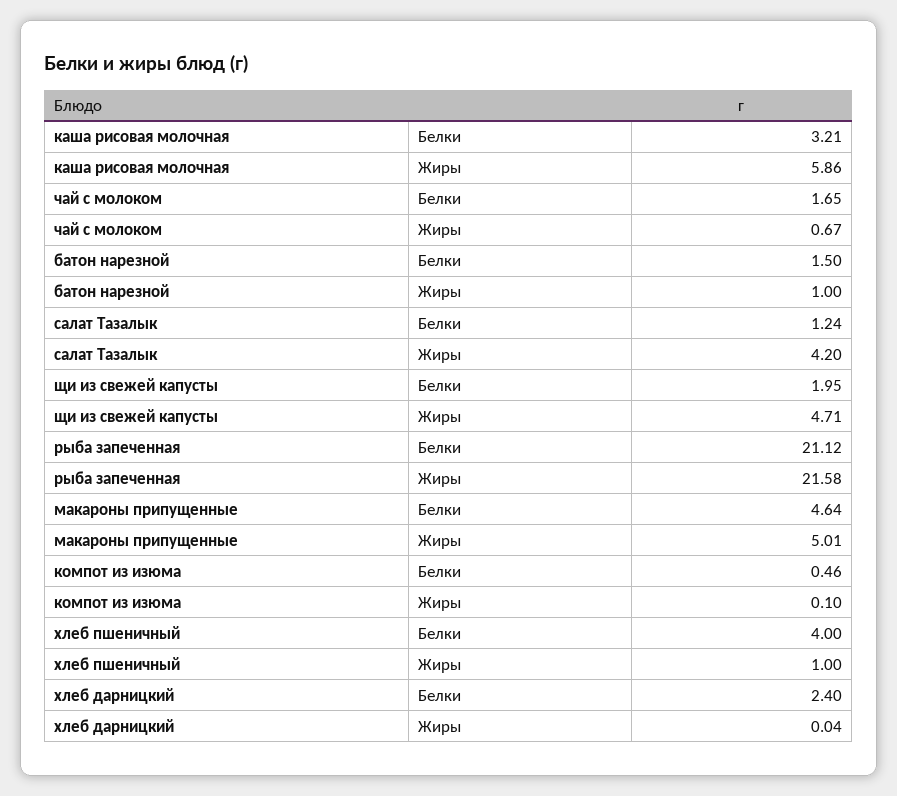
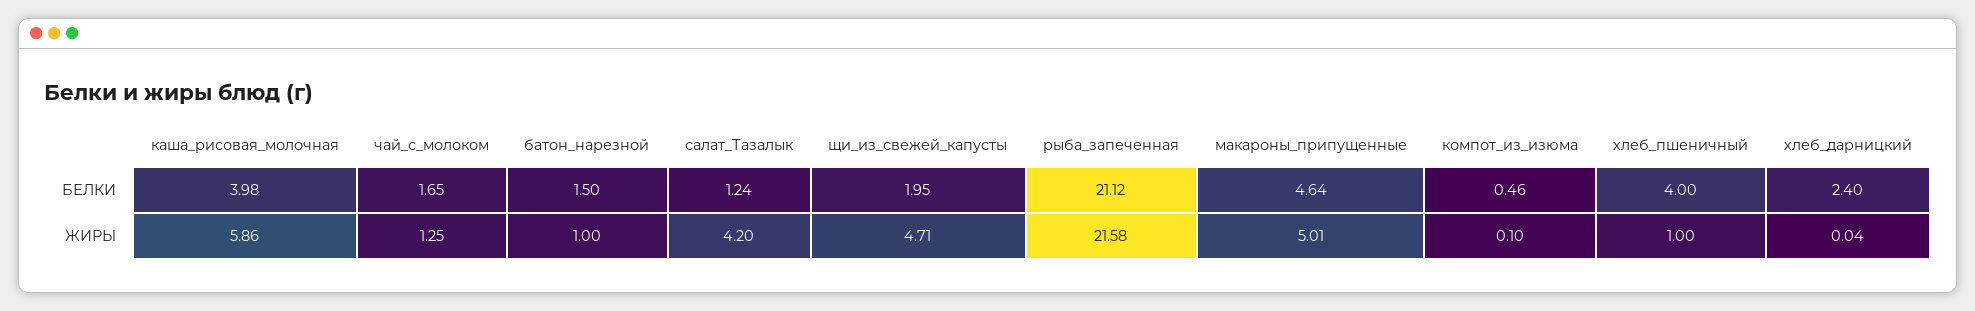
каша рисовая молочная, Белки: 3.21 -> 3.98
чай с молоком, Жиры: 0.67 -> 1.25

